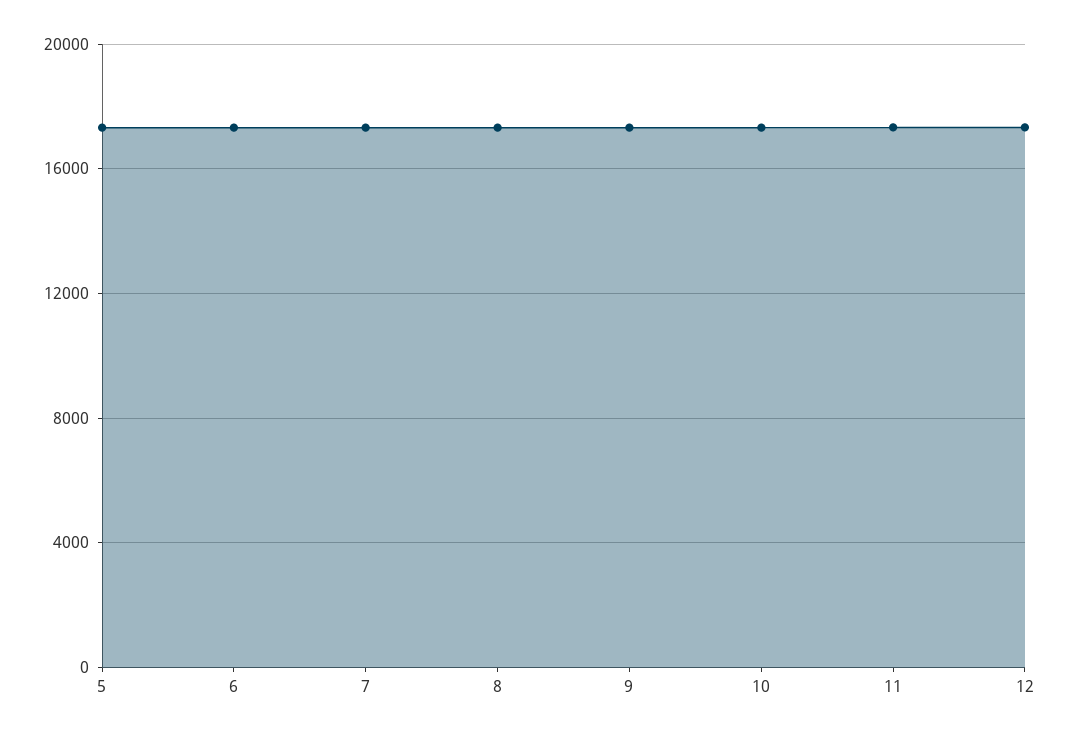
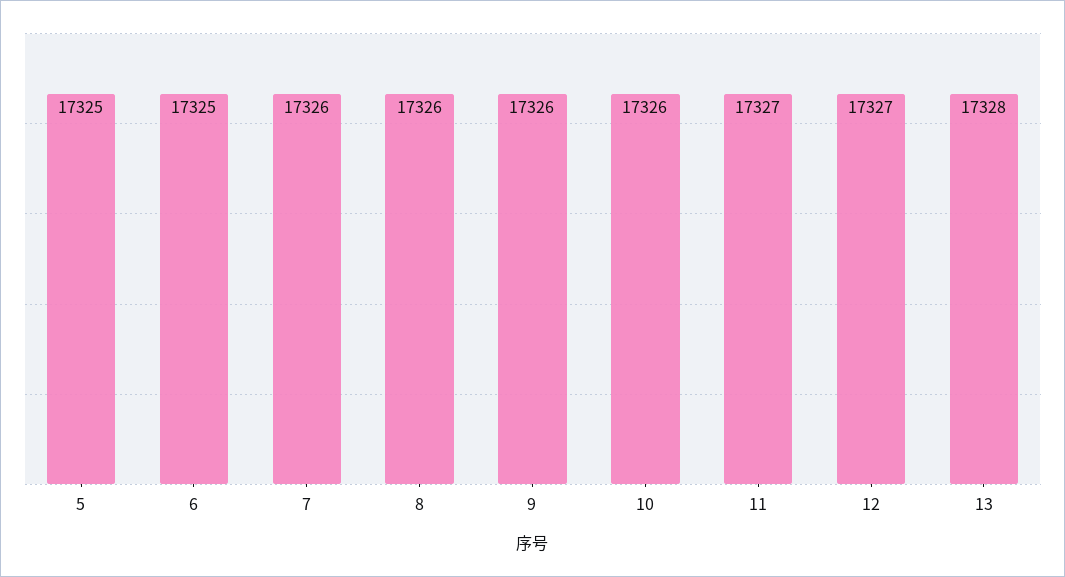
13: none -> 17328

